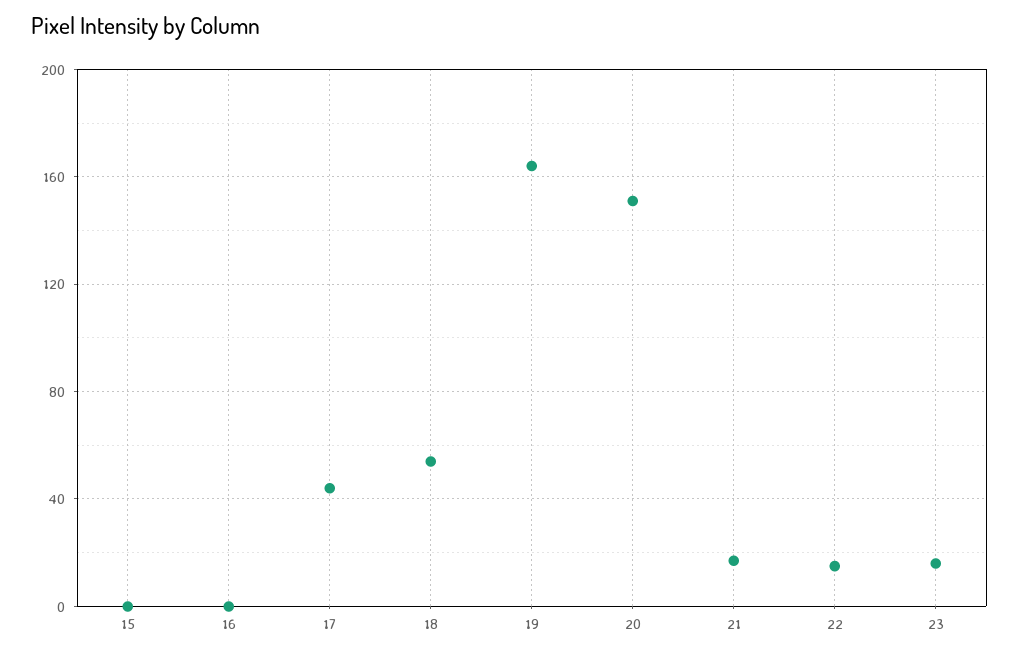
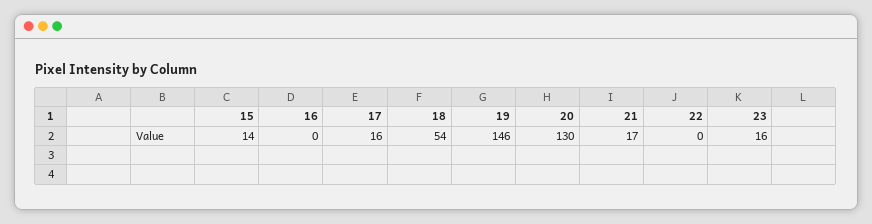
15: 0 -> 14
17: 45 -> 16
19: 165 -> 146
20: 150 -> 130
22: 15 -> 0

